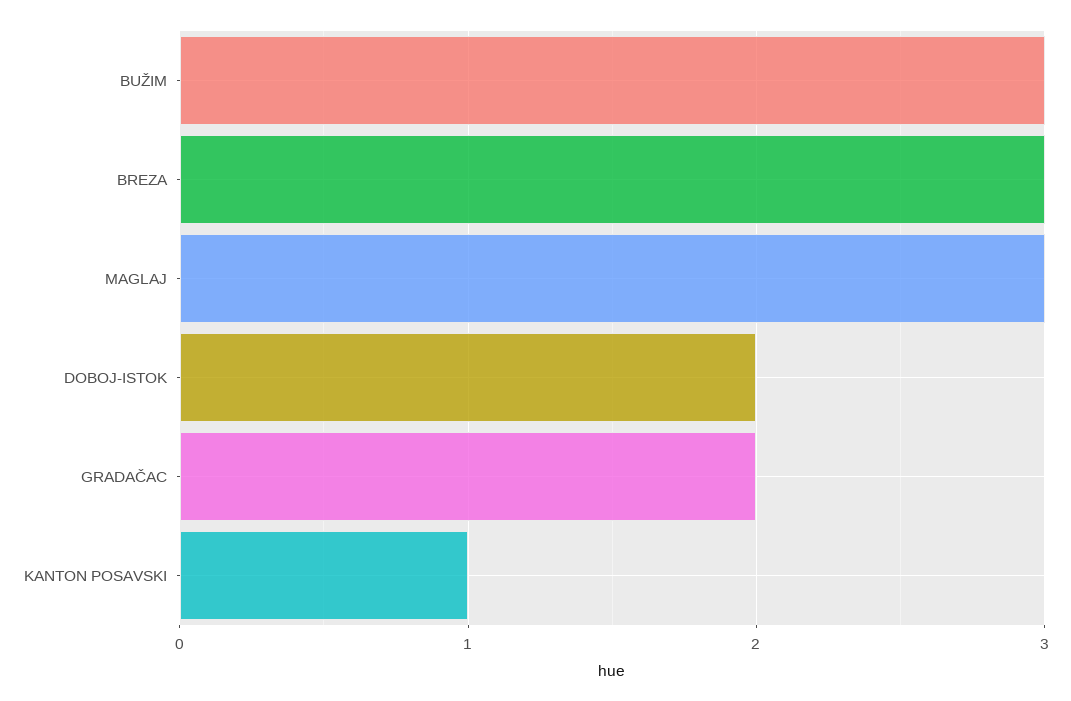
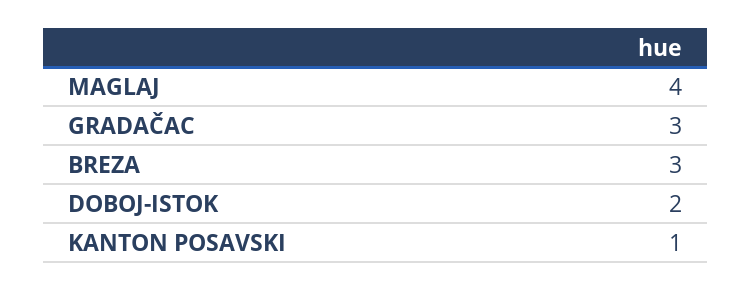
BUŽIM: 3 -> none
MAGLAJ: 3 -> 4
GRADAČAC: 2 -> 3

